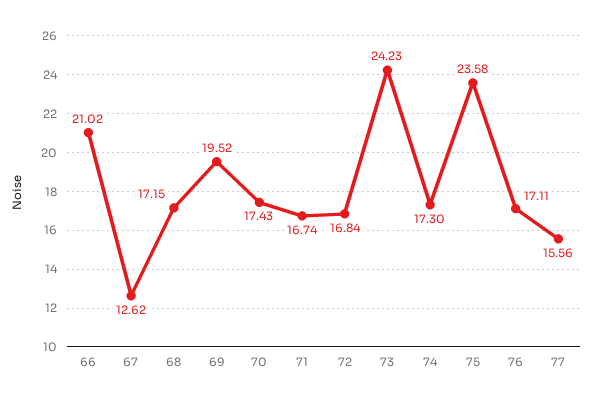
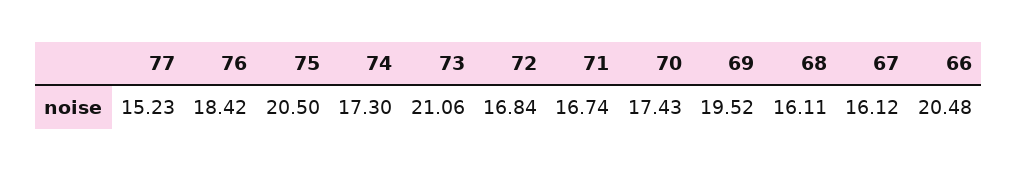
66: 21.02 -> 20.48
67: 12.62 -> 16.12
68: 17.15 -> 16.11
73: 24.23 -> 21.06
75: 23.58 -> 20.5
76: 17.11 -> 18.42
77: 15.56 -> 15.23

